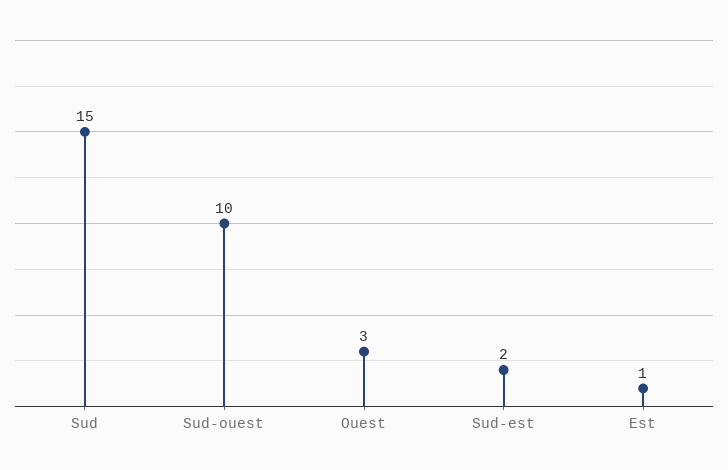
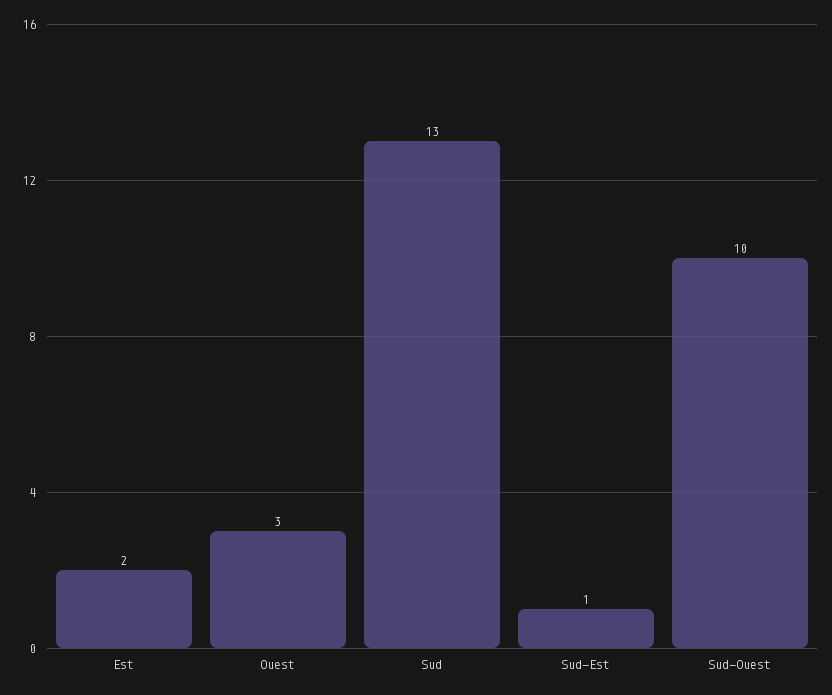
Sud: 15 -> 13
Sud-est: 2 -> 1
Est: 1 -> 2

